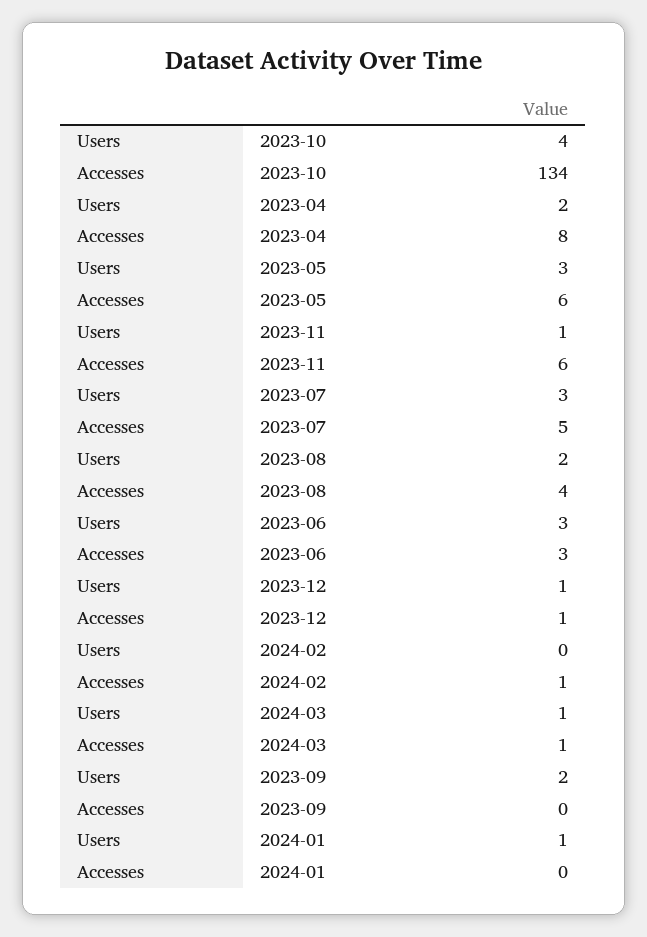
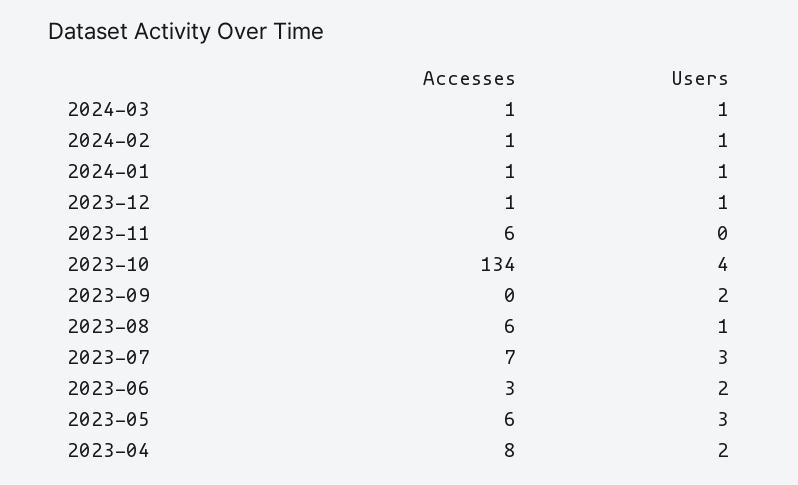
Users, 2023-11: 1 -> 0
Accesses, 2023-07: 5 -> 7
Users, 2023-08: 2 -> 1
Accesses, 2023-08: 4 -> 6
Users, 2023-06: 3 -> 2
Users, 2024-02: 0 -> 1
Accesses, 2024-01: 0 -> 1

